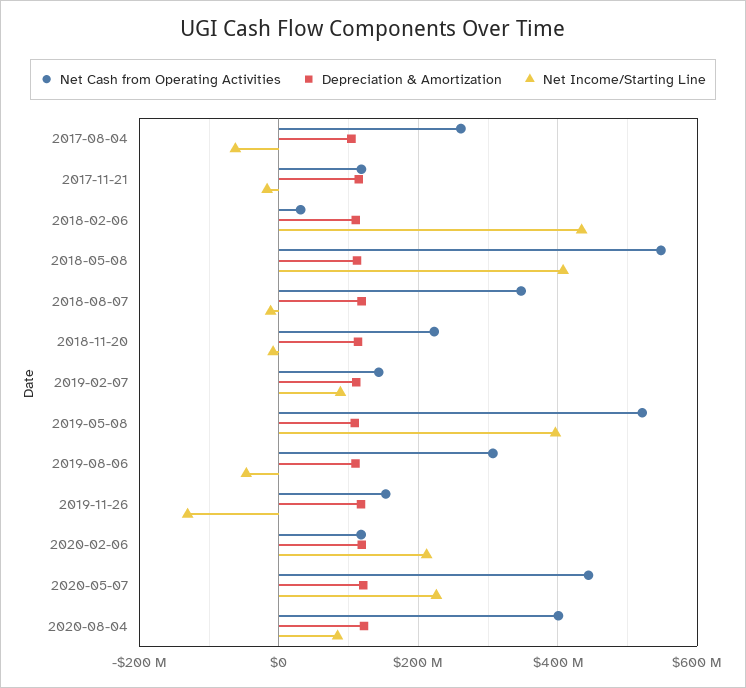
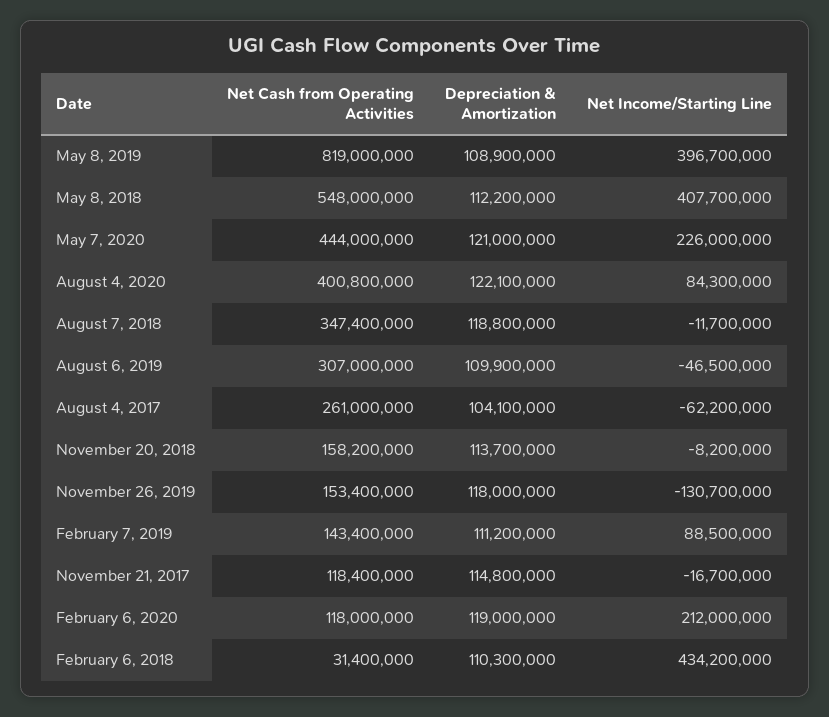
Net Cash from Operating Activities, 2018-11-20: 220000000 -> 158200000
Net Cash from Operating Activities, 2019-05-08: 520000000 -> 819000000

